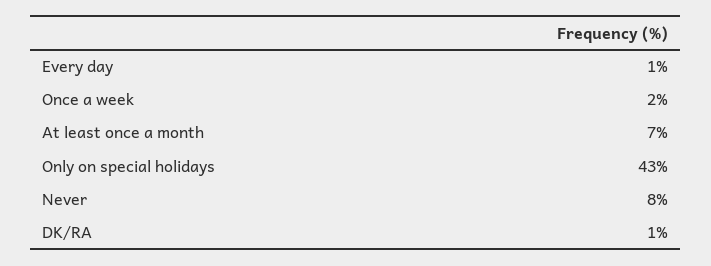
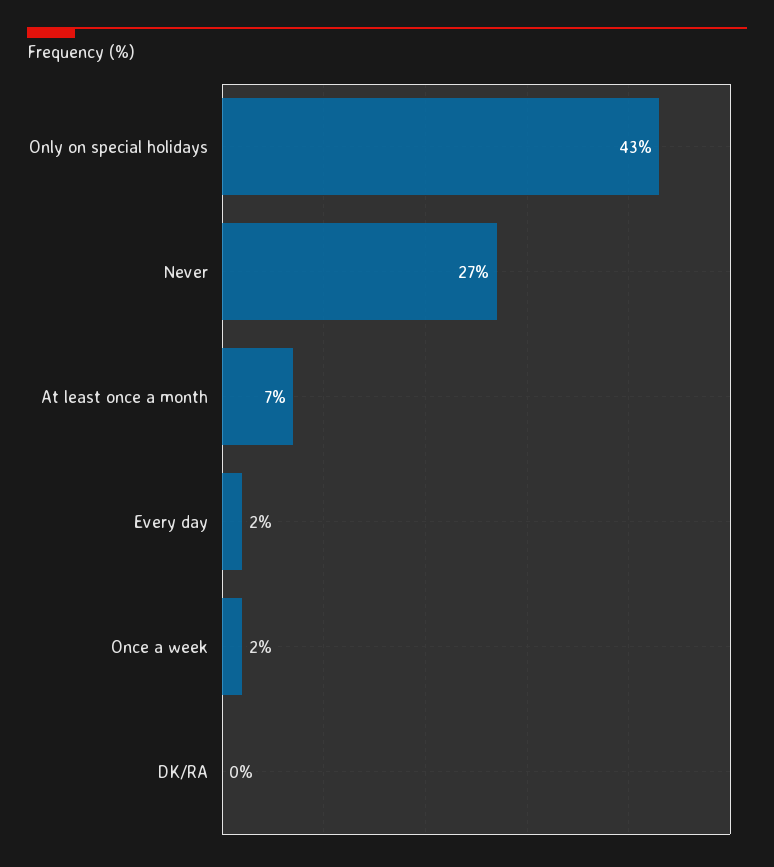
Every day: 1 -> 2
Never: 8 -> 27
DK/RA: 1 -> 0

